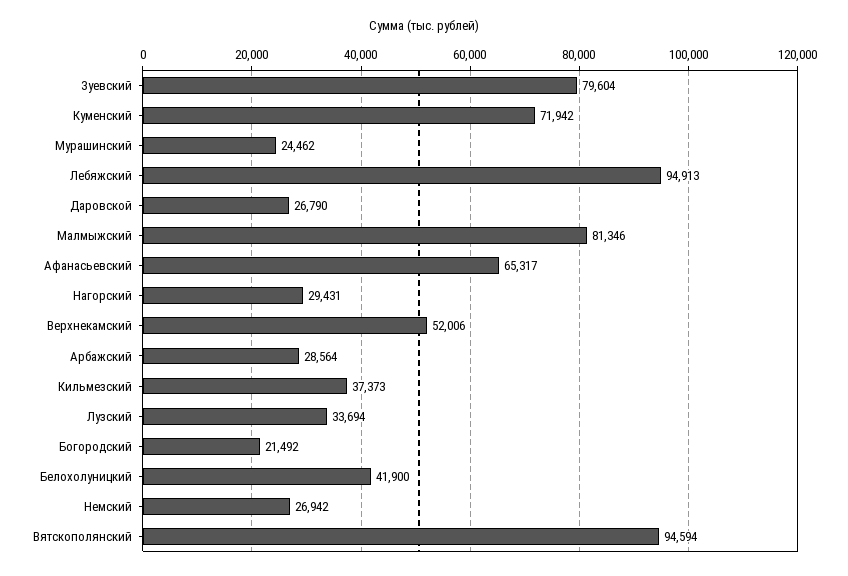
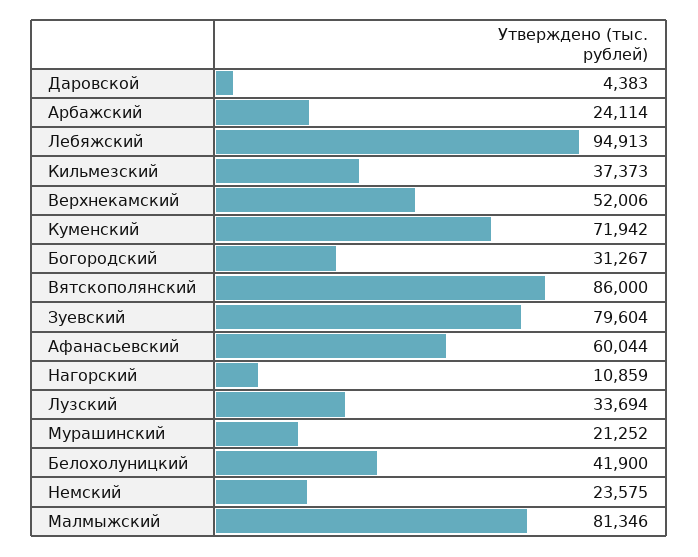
Мурашинский: 24462 -> 21252
Даровской: 26790 -> 4383
Афанасьевский: 65317 -> 60044
Нагорский: 29431 -> 10859
Арбажский: 28564 -> 24114
Богородский: 21492 -> 31267
Немский: 26942 -> 23575
Вятскополянский: 94594 -> 86000

